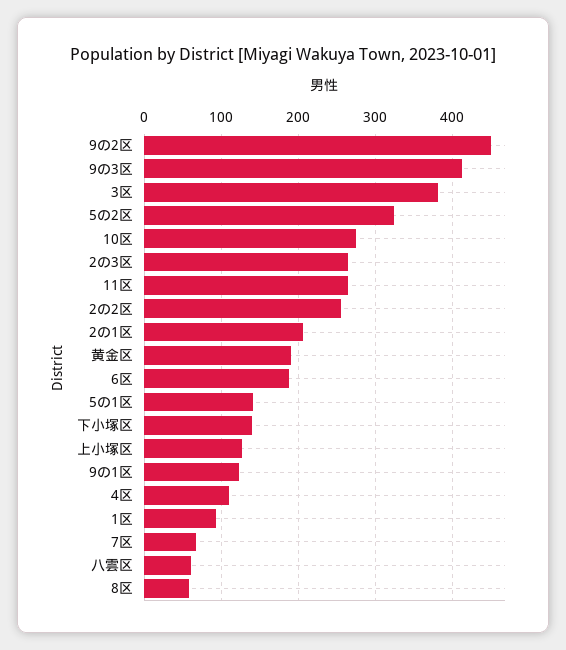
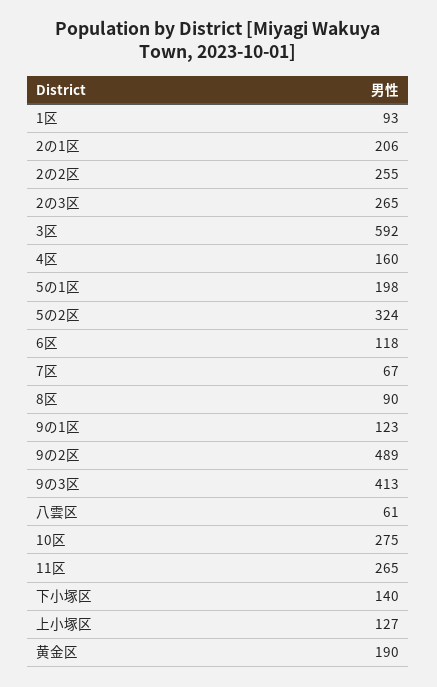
9の2区: 450 -> 489
3区: 380 -> 592
6区: 190 -> 118
5の1区: 140 -> 198
4区: 110 -> 160
8区: 60 -> 90

